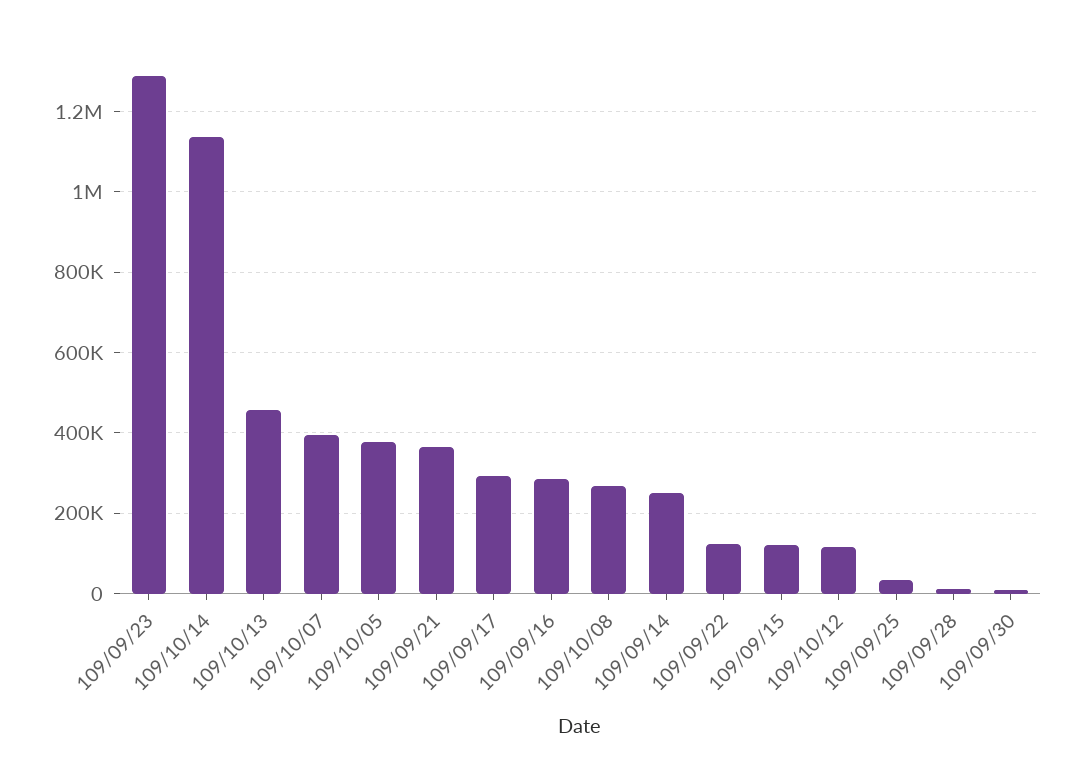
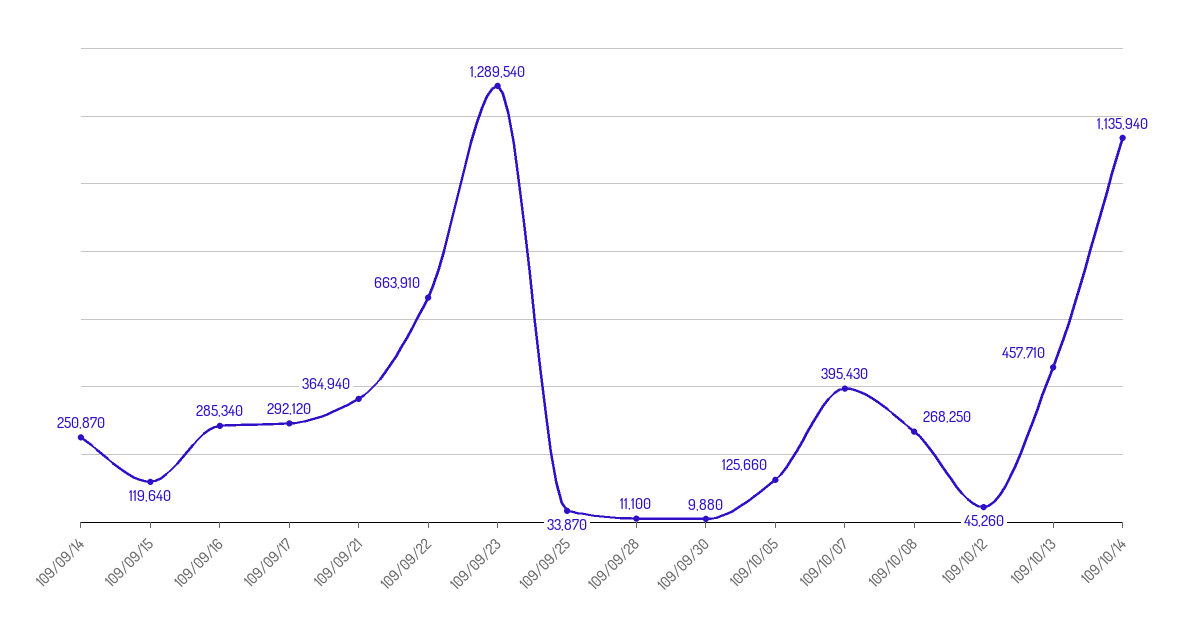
109/10/05: 380000 -> 125660
109/09/22: 120000 -> 663910
109/10/12: 120000 -> 45260

